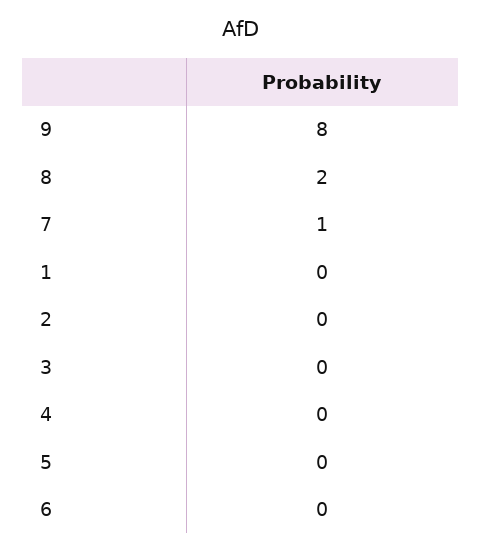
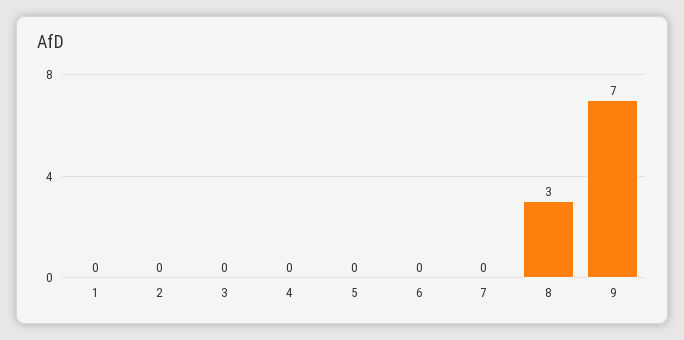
9: 8 -> 7
8: 2 -> 3
7: 1 -> 0

